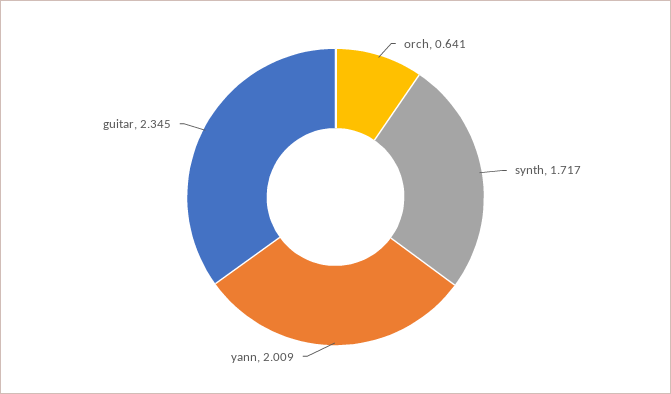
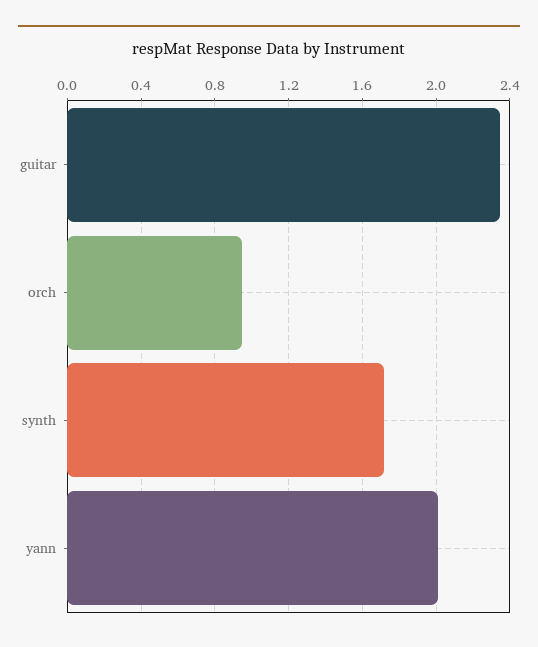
orch: 0.641 -> 0.95

